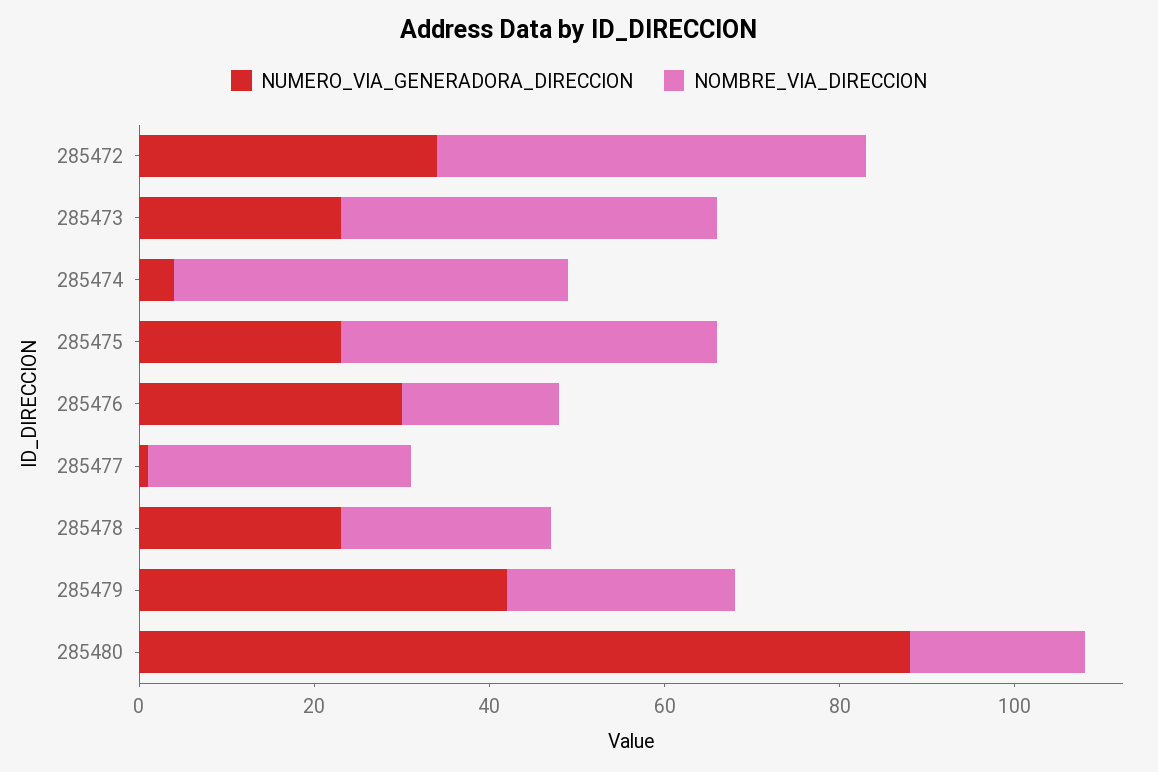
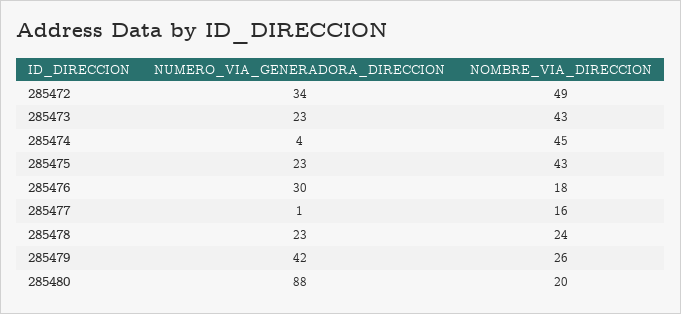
NOMBRE_VIA_DIRECCION, 285477: 30 -> 16

